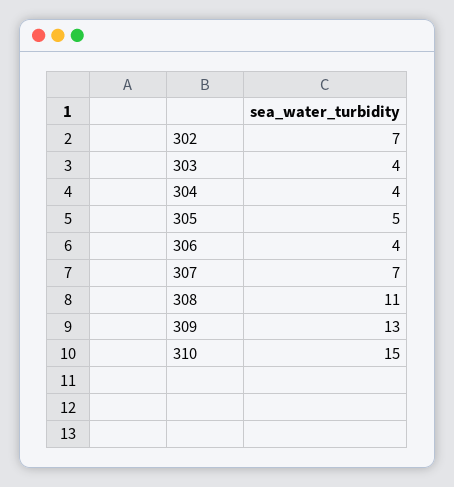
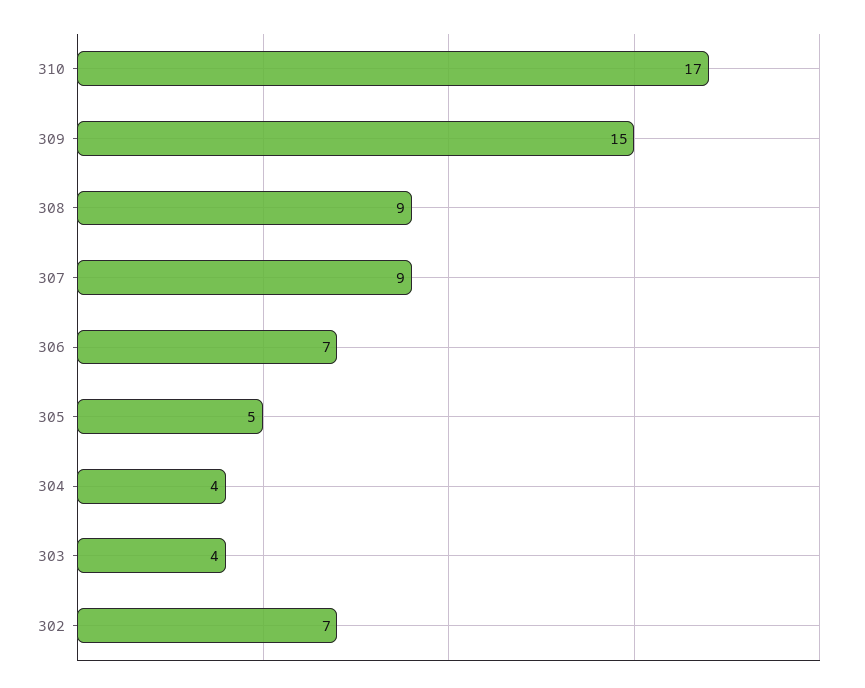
306: 4 -> 7
307: 7 -> 9
308: 11 -> 9
309: 13 -> 15
310: 15 -> 17

